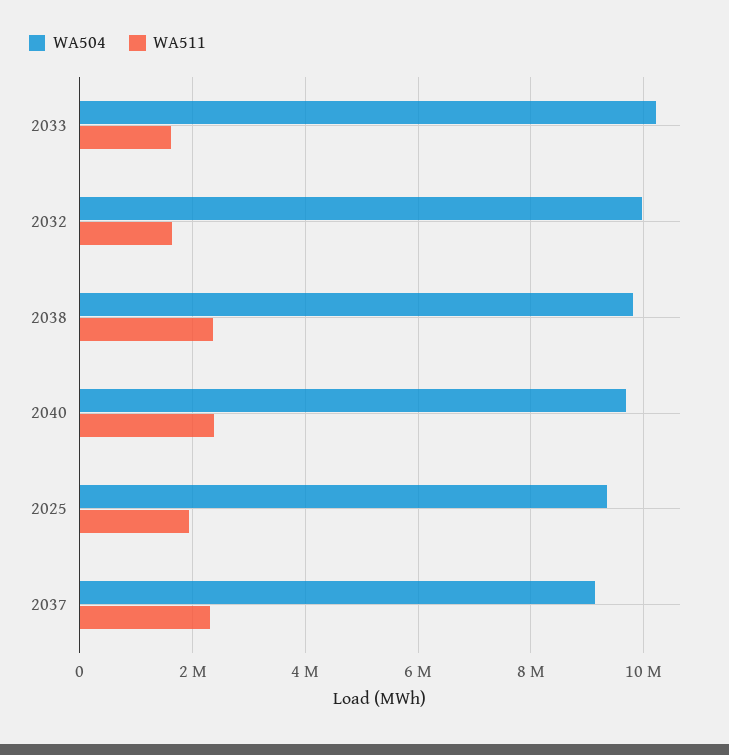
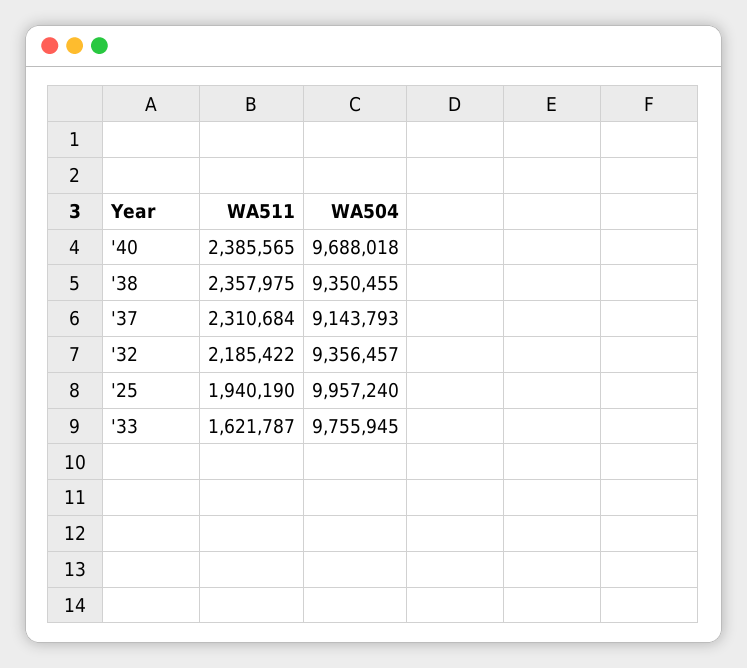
WA504, 2033: 10200000 -> 9755945
WA504, 2032: 10000000 -> 9356457
WA511, 2032: 1600000 -> 2185422
WA504, 2038: 9800000 -> 9350455
WA504, 2025: 9400000 -> 9957240

